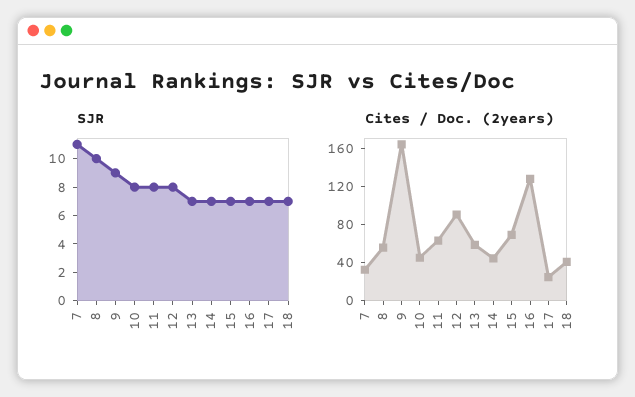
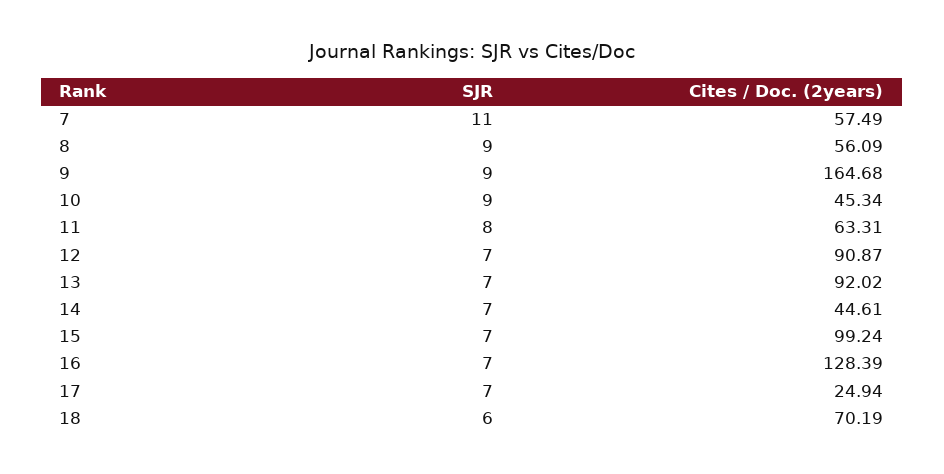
SJR, 8: 10 -> 9
SJR, 10: 8 -> 9
SJR, 12: 8 -> 7
SJR, 18: 7 -> 6
Cites / Doc. (2years), 7: 30 -> 57.49
Cites / Doc. (2years), 13: 60 -> 92.02
Cites / Doc. (2years), 15: 70 -> 99.24
Cites / Doc. (2years), 18: 40 -> 70.19

